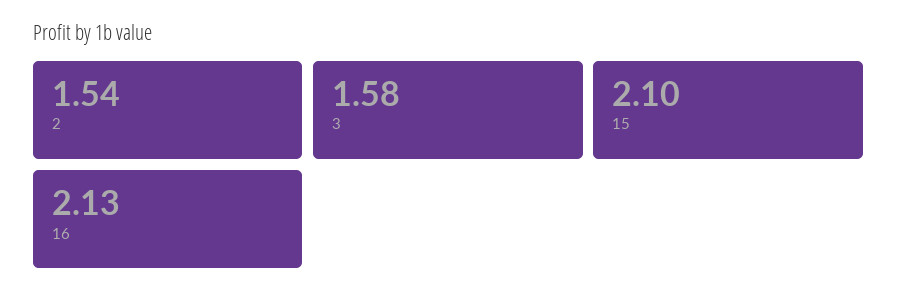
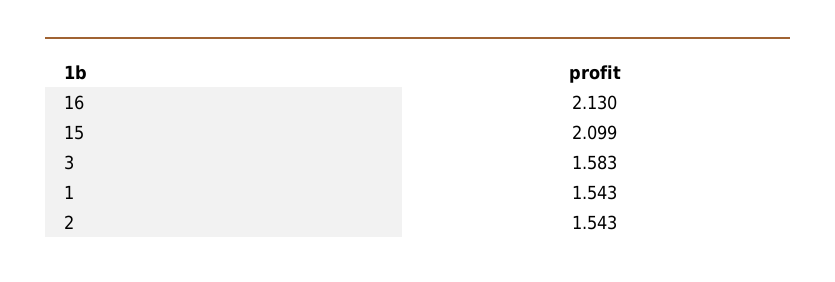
1: none -> 1.543

